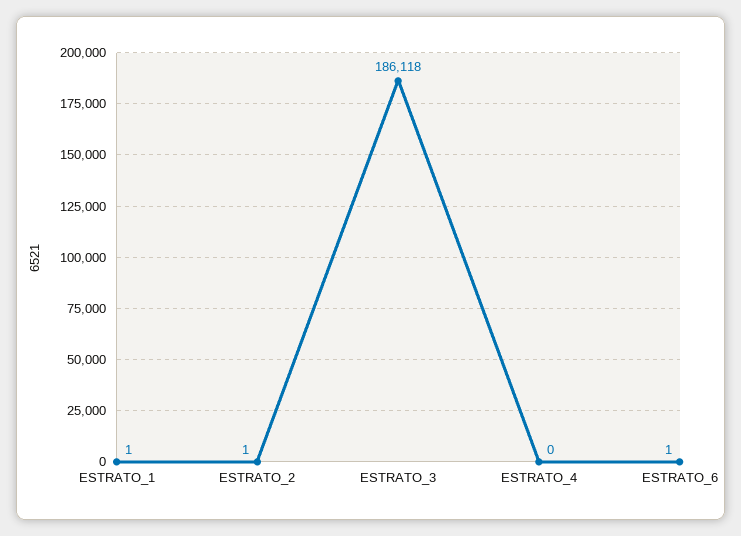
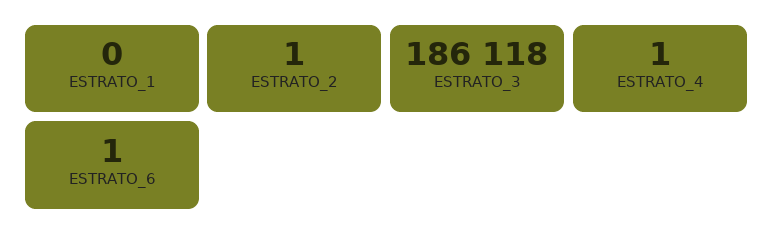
ESTRATO_1: 1 -> 0
ESTRATO_4: 0 -> 1

